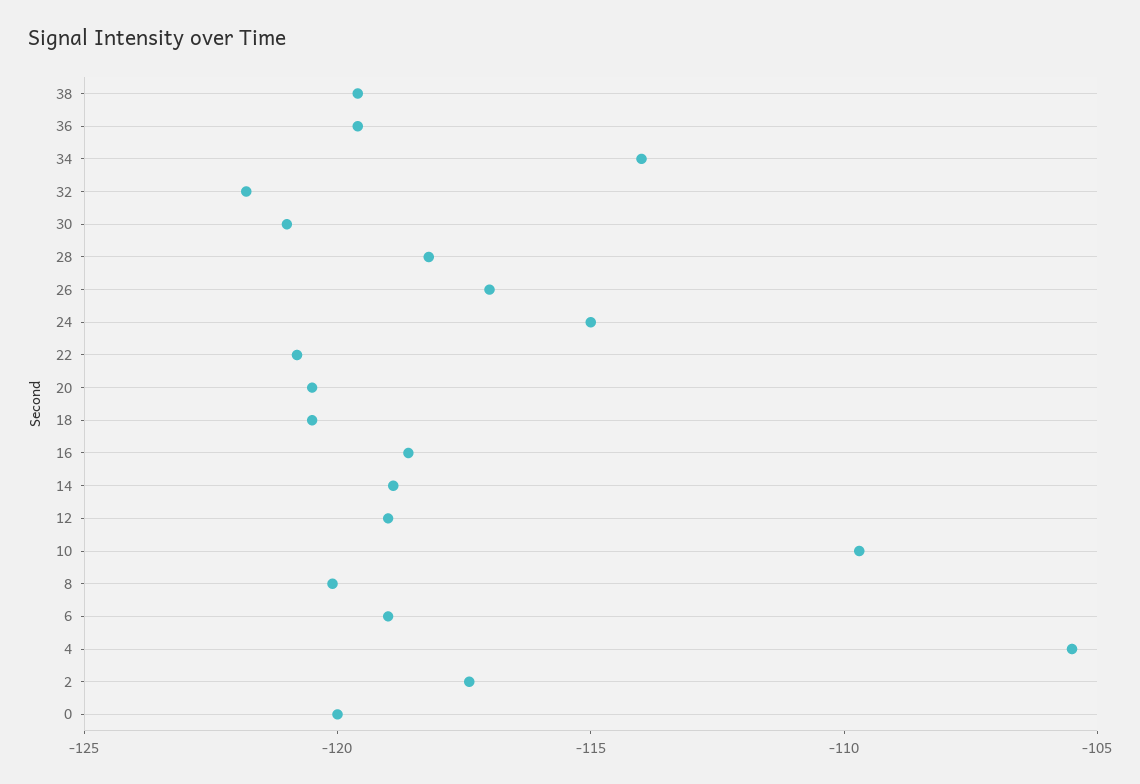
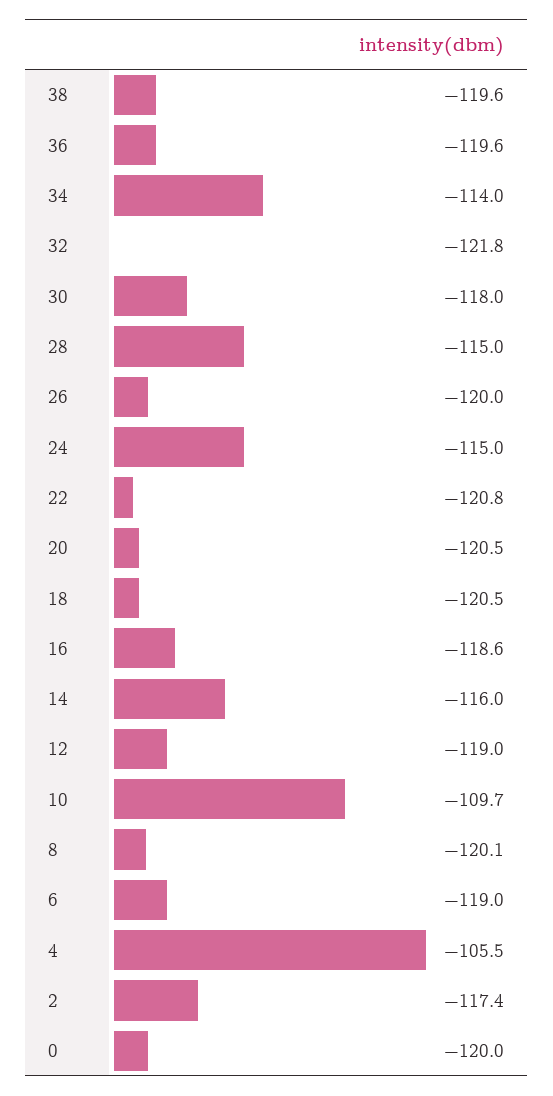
30: -121 -> -118
28: -118 -> -115
26: -117 -> -120
14: -119 -> -116

